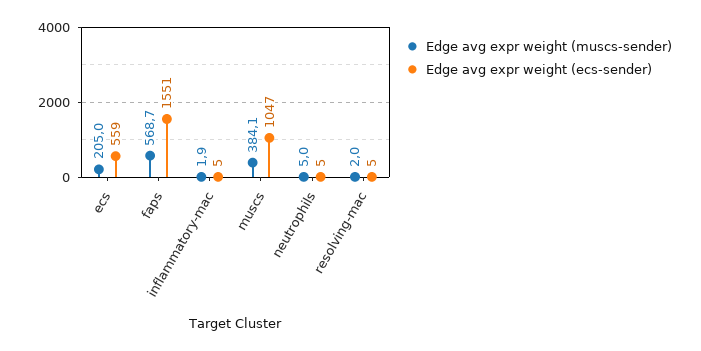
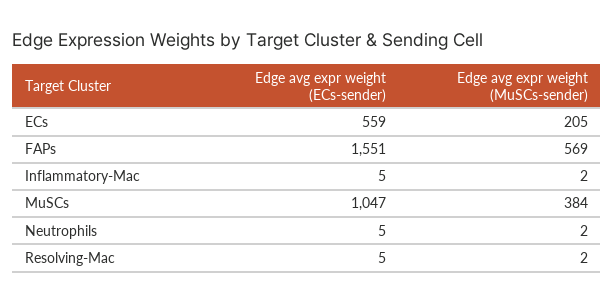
Edge avg expr weight (muscs-sender), neutrophils: 5 -> 2

